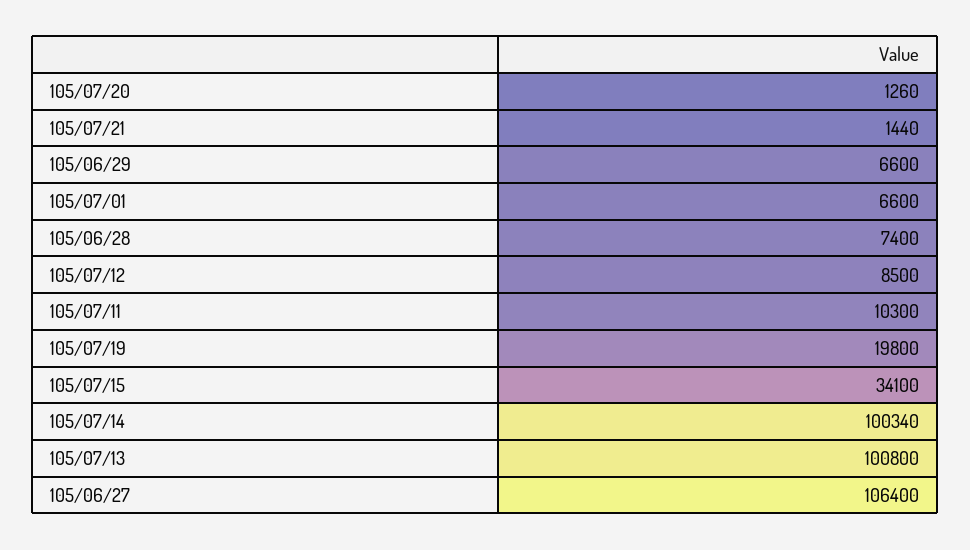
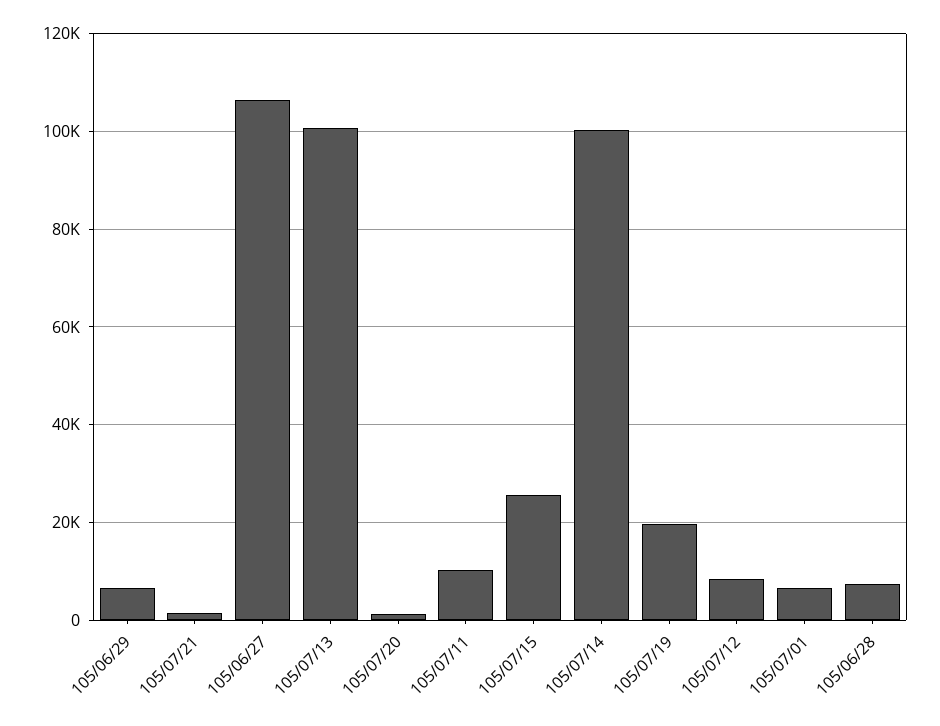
105/07/15: 34100 -> 26000

